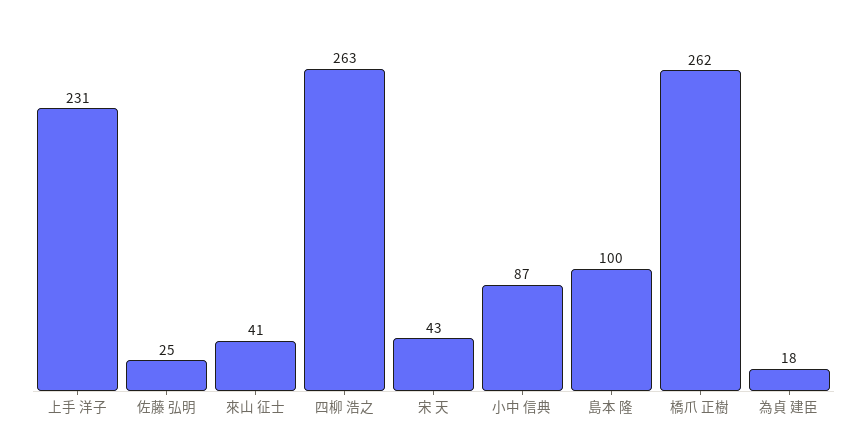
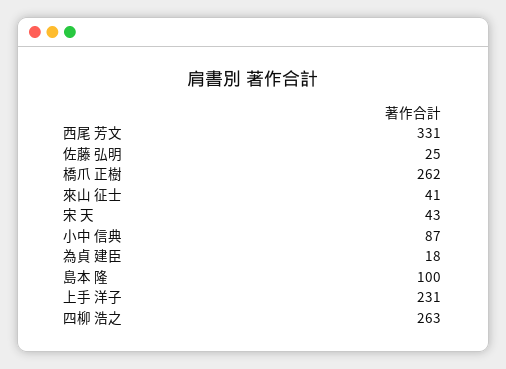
西尾 芳文: none -> 331

